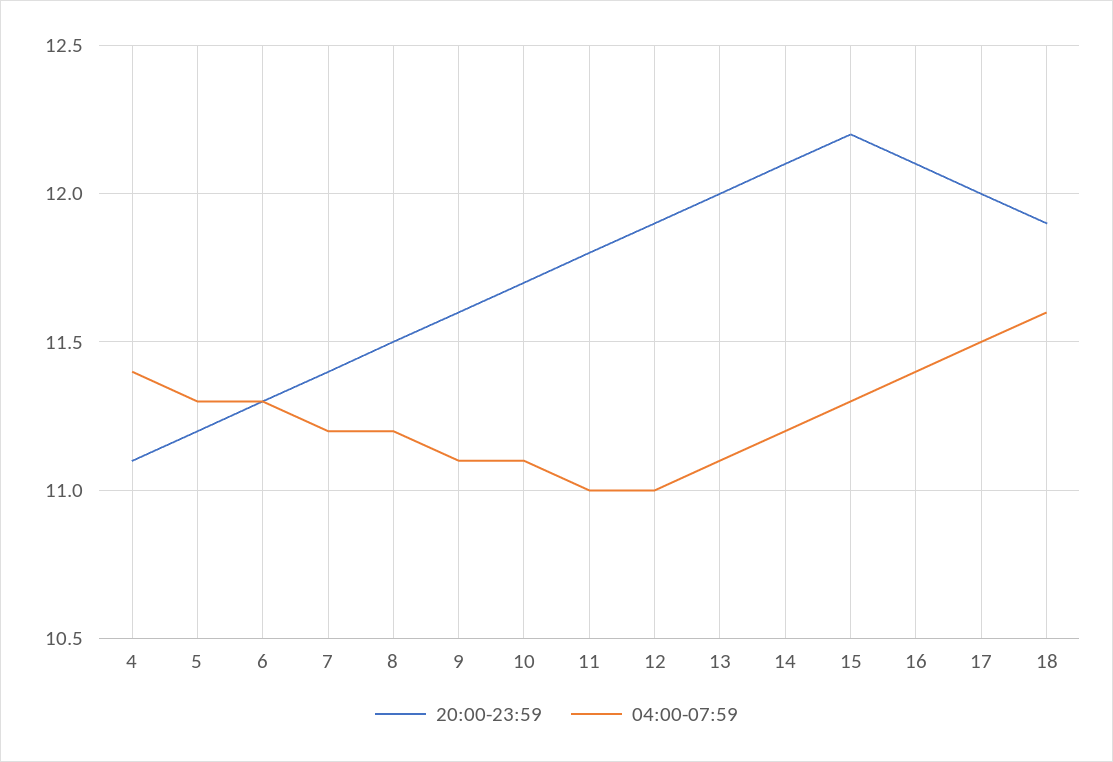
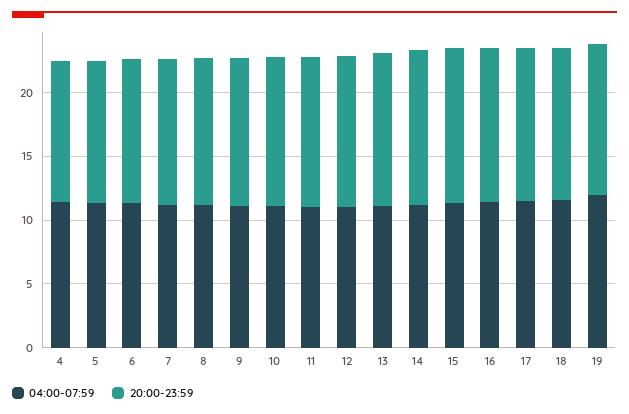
04:00-07:59, 19: none -> 12
20:00-23:59, 19: none -> 12

